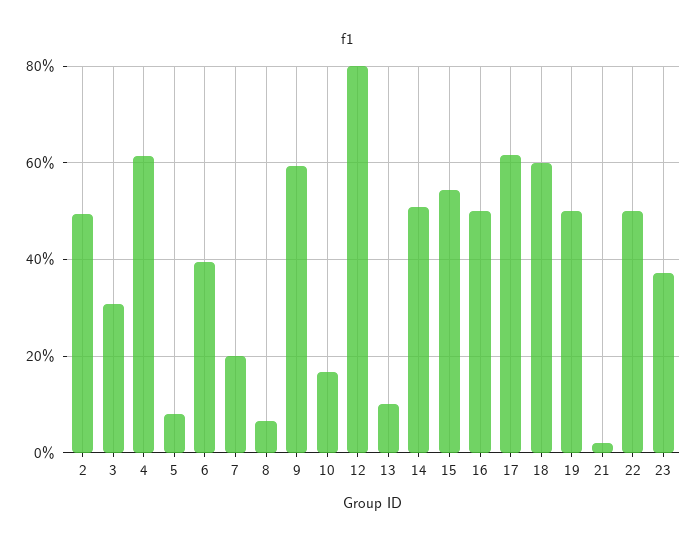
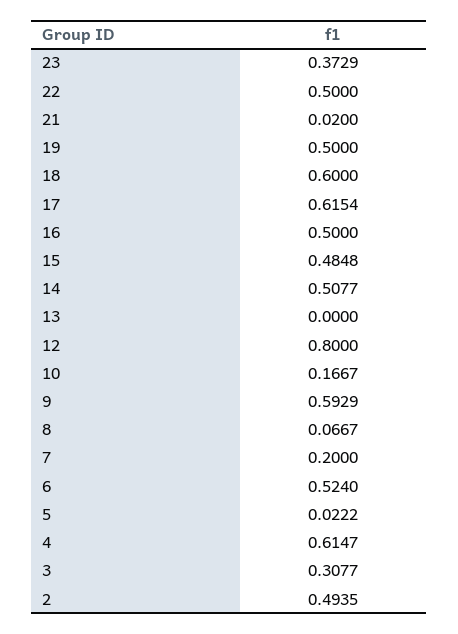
5: 0.08 -> 0.0222
6: 0.4 -> 0.524
13: 0.1 -> 0
15: 0.54 -> 0.4848

